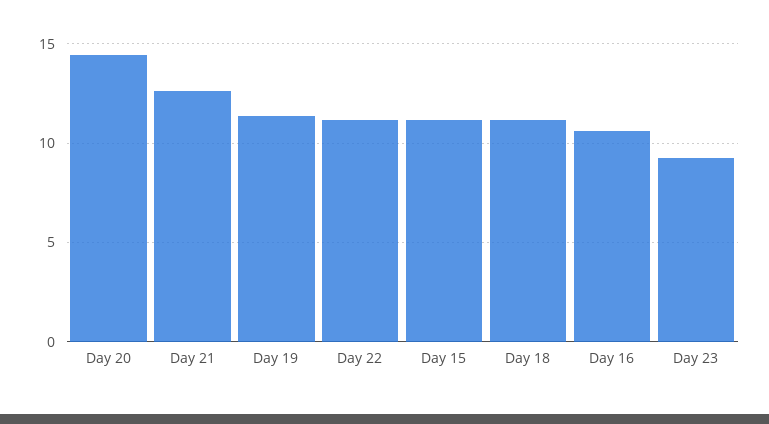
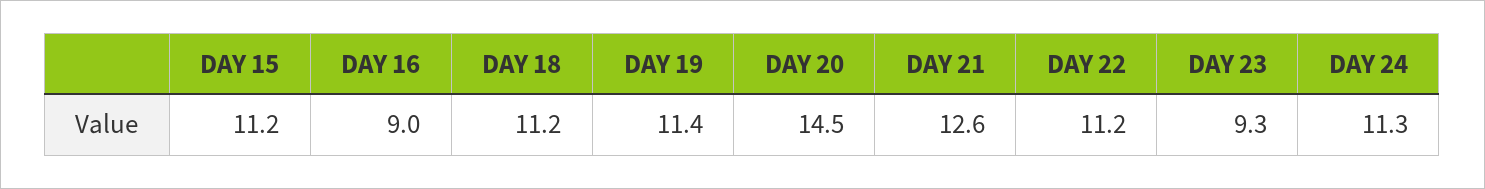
Day 16: 10.5 -> 9
DAY 24: none -> 11.3

